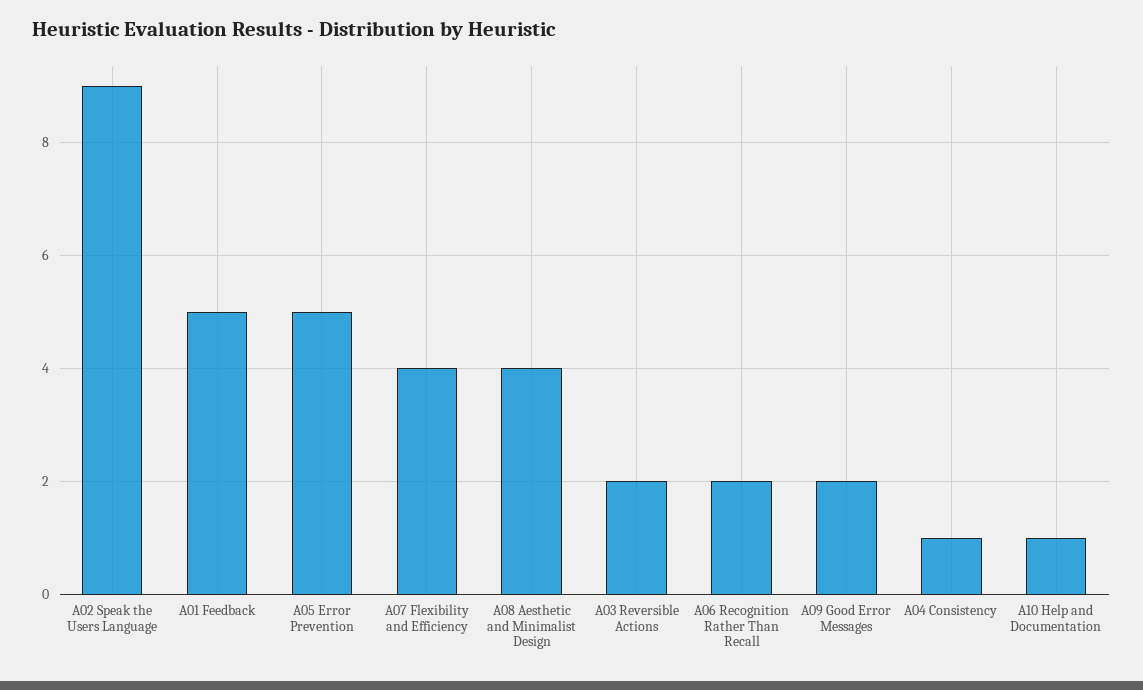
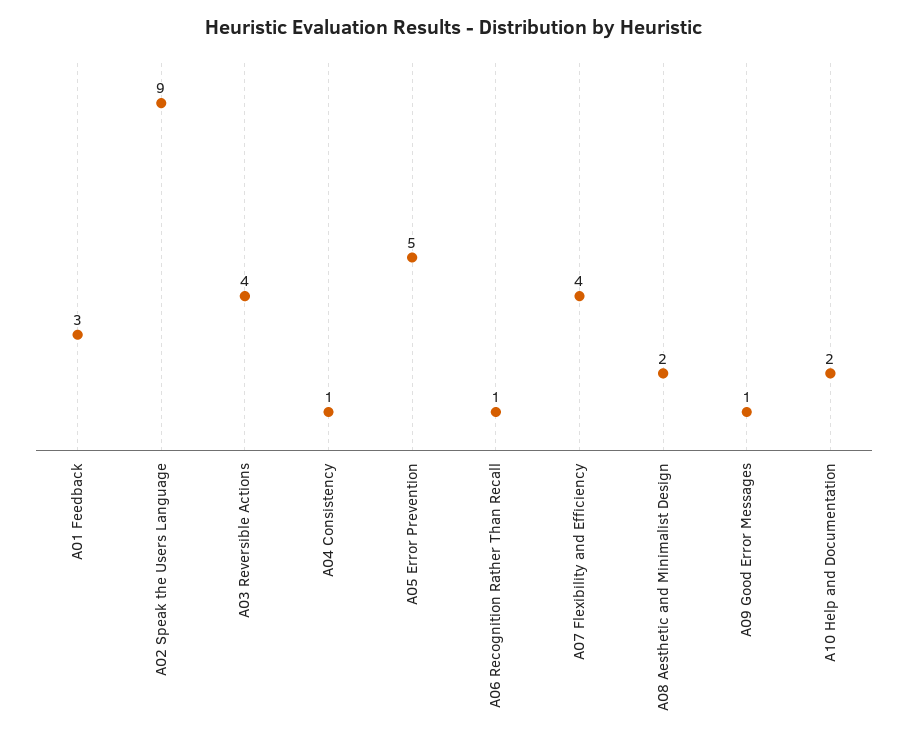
A01 Feedback: 5 -> 3
A08 Aesthetic and Minimalist Design: 4 -> 2
A03 Reversible Actions: 2 -> 4
A06 Recognition Rather Than Recall: 2 -> 1
A09 Good Error Messages: 2 -> 1
A10 Help and Documentation: 1 -> 2

